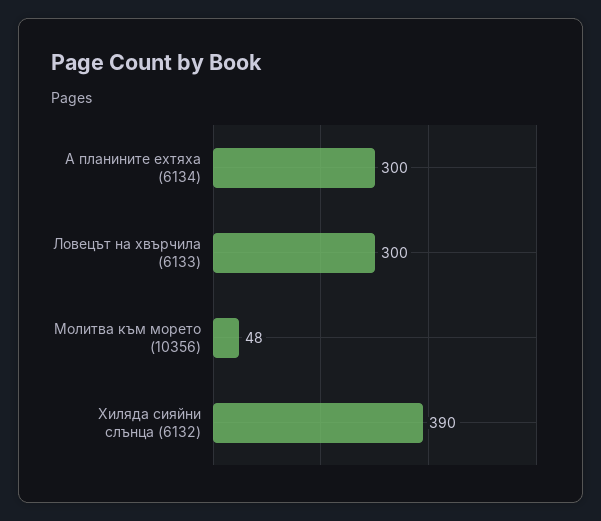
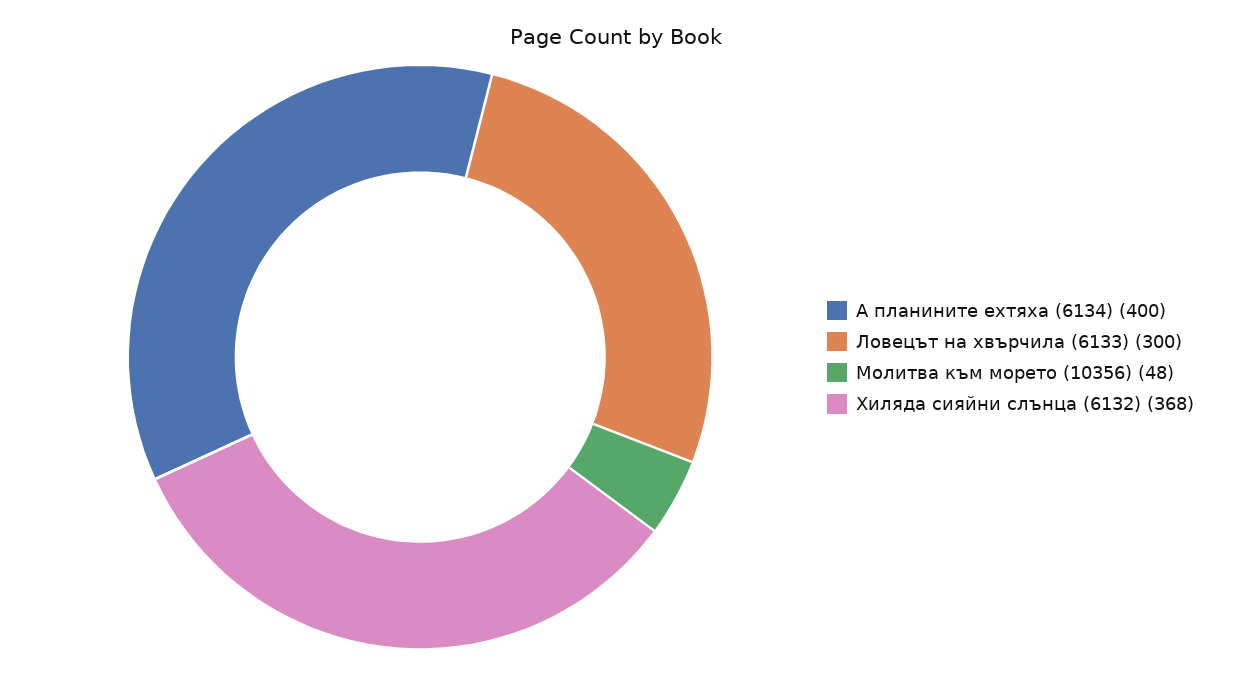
А планините ехтяха (6134): 300 -> 400
Хиляда сияйни слънца (6132): 390 -> 368

